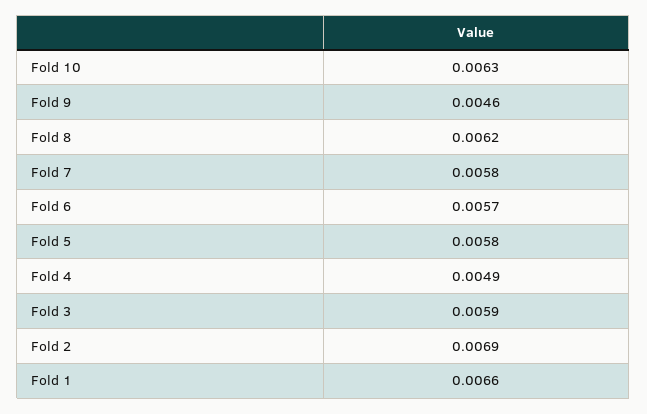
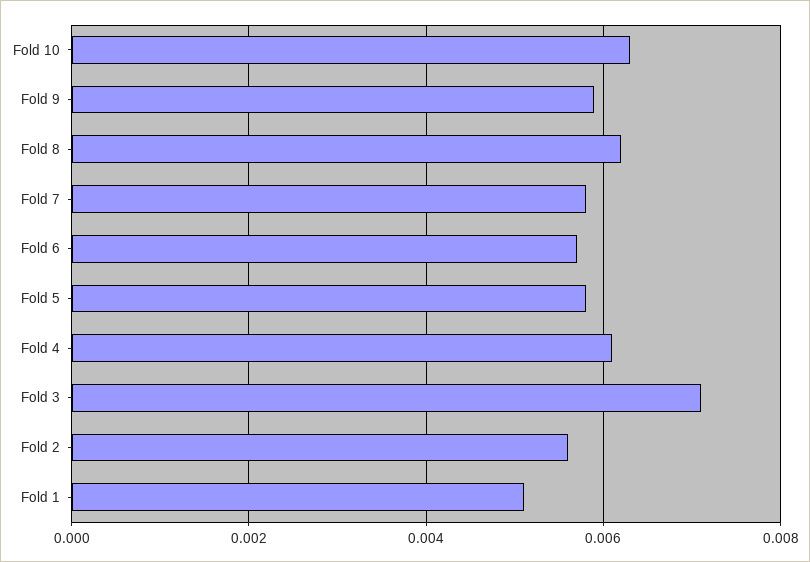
Fold 9: 0.0046 -> 0.006
Fold 4: 0.0049 -> 0.006
Fold 3: 0.0059 -> 0.007
Fold 2: 0.0069 -> 0.0055
Fold 1: 0.0066 -> 0.005

